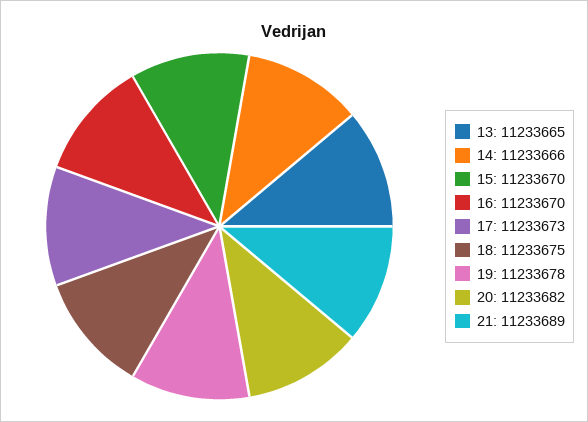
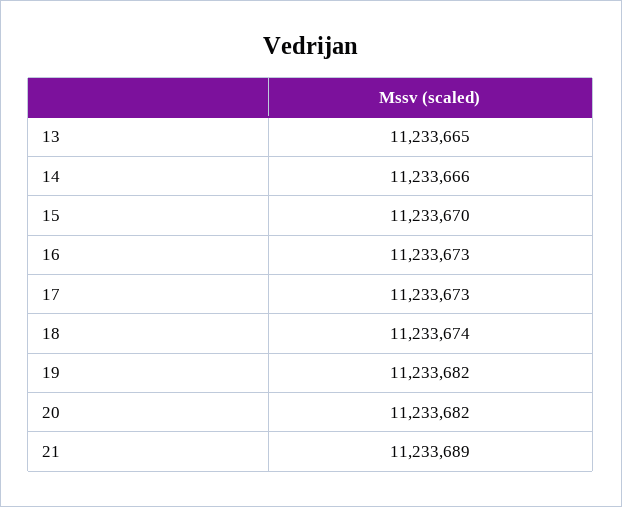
16: 11233670 -> 11233673
18: 11233675 -> 11233674
19: 11233678 -> 11233682

